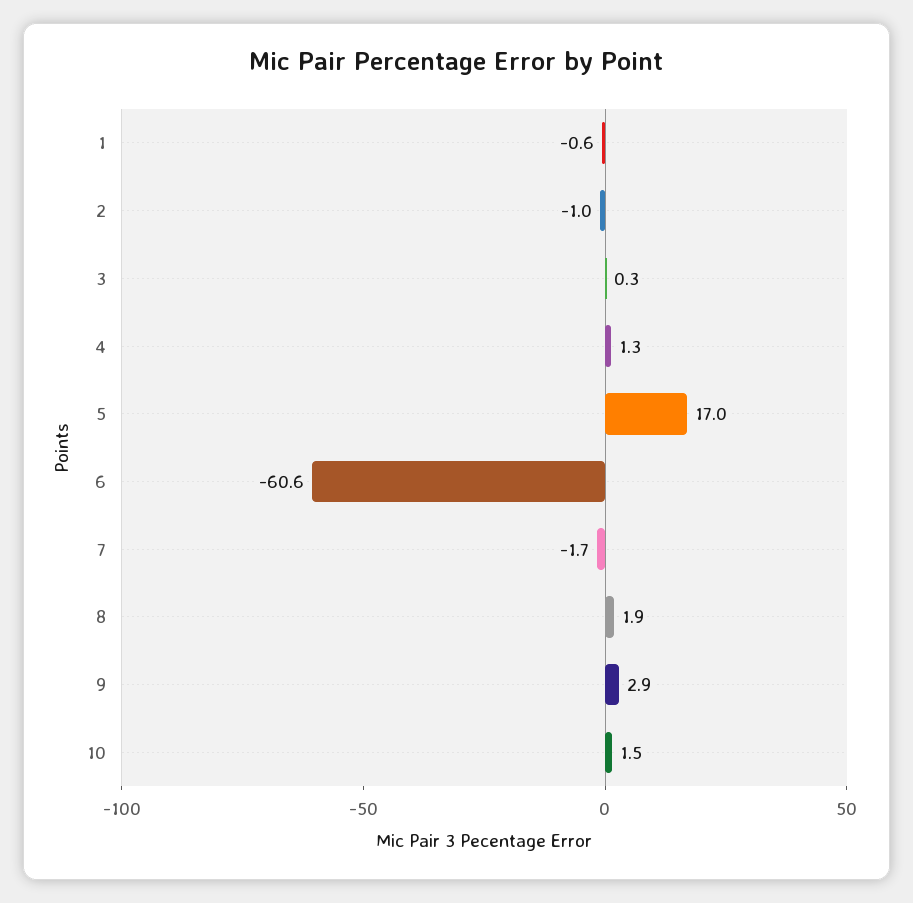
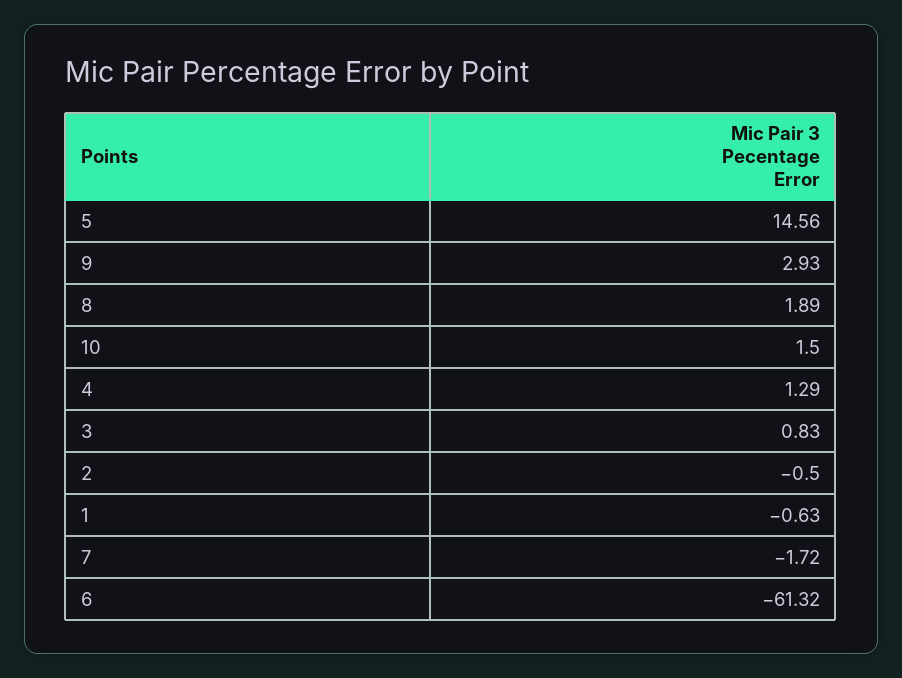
2: -1 -> -0.5
3: 0.3 -> 0.83
5: 17 -> 14.56
6: -60.6 -> -61.32

